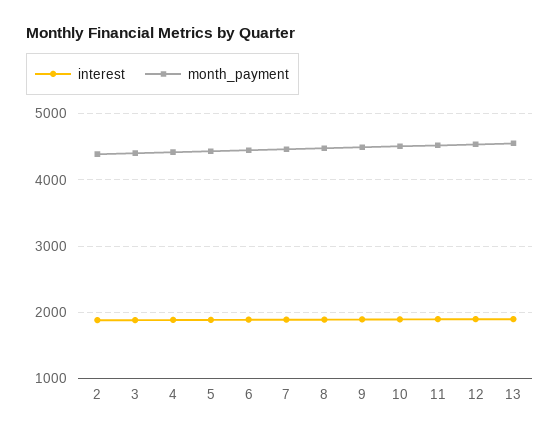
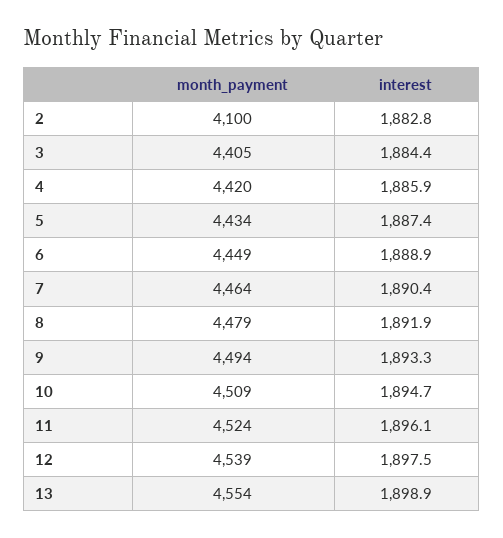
month_payment, 2: 4400 -> 4100

